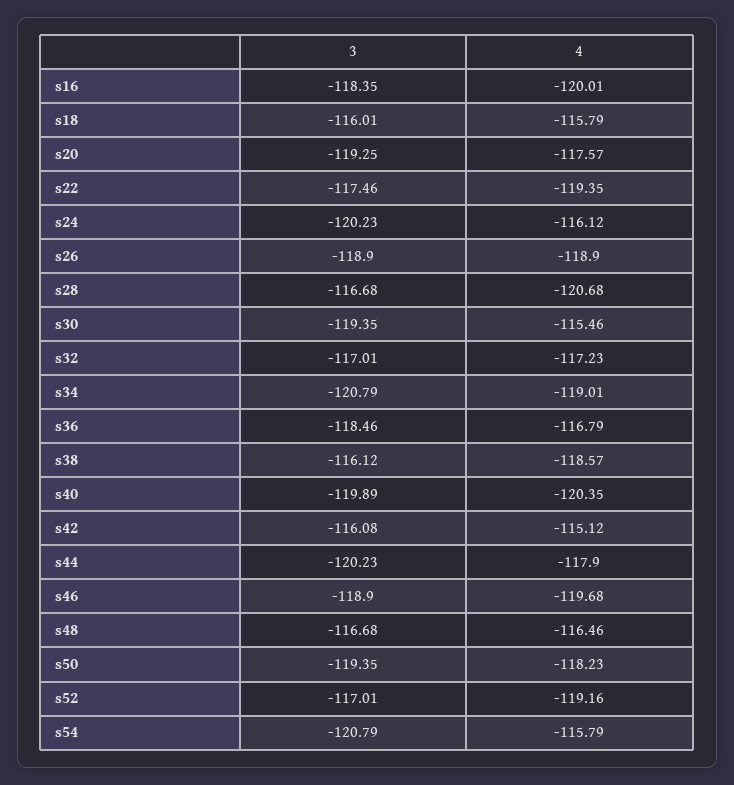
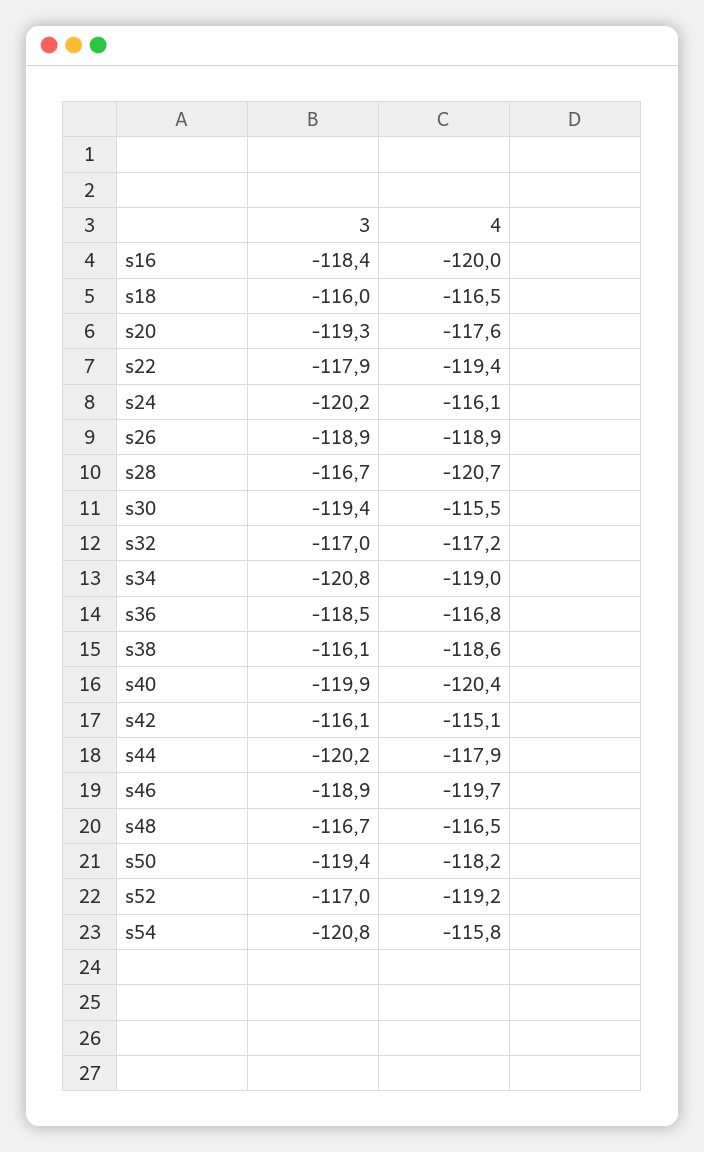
4, s18: -115.79 -> -116.5
3, s22: -117.46 -> -117.9

